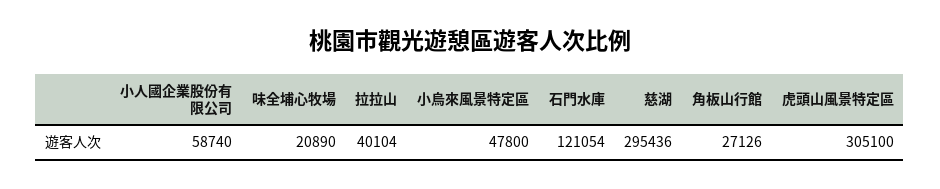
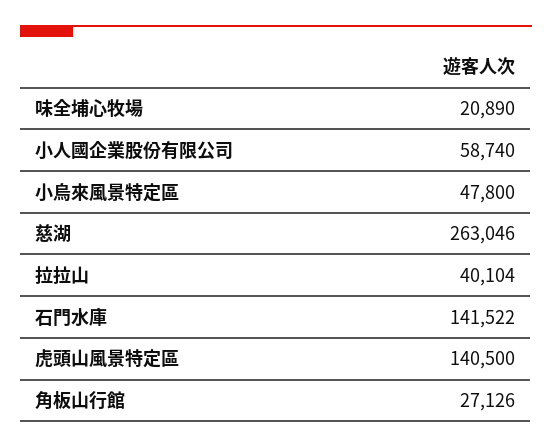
石門水庫: 121054 -> 141522
慈湖: 295436 -> 263046
虎頭山風景特定區: 305100 -> 140500

